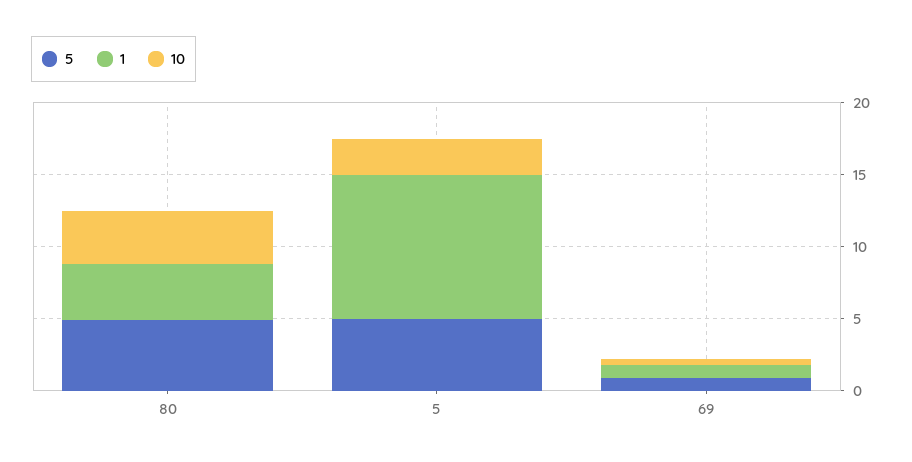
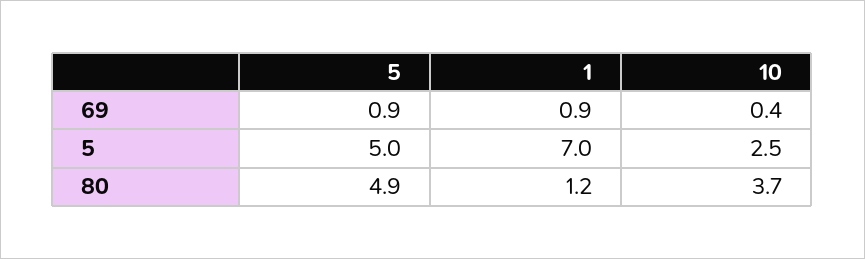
1, 80: 4 -> 1.2
1, 5: 10 -> 7

